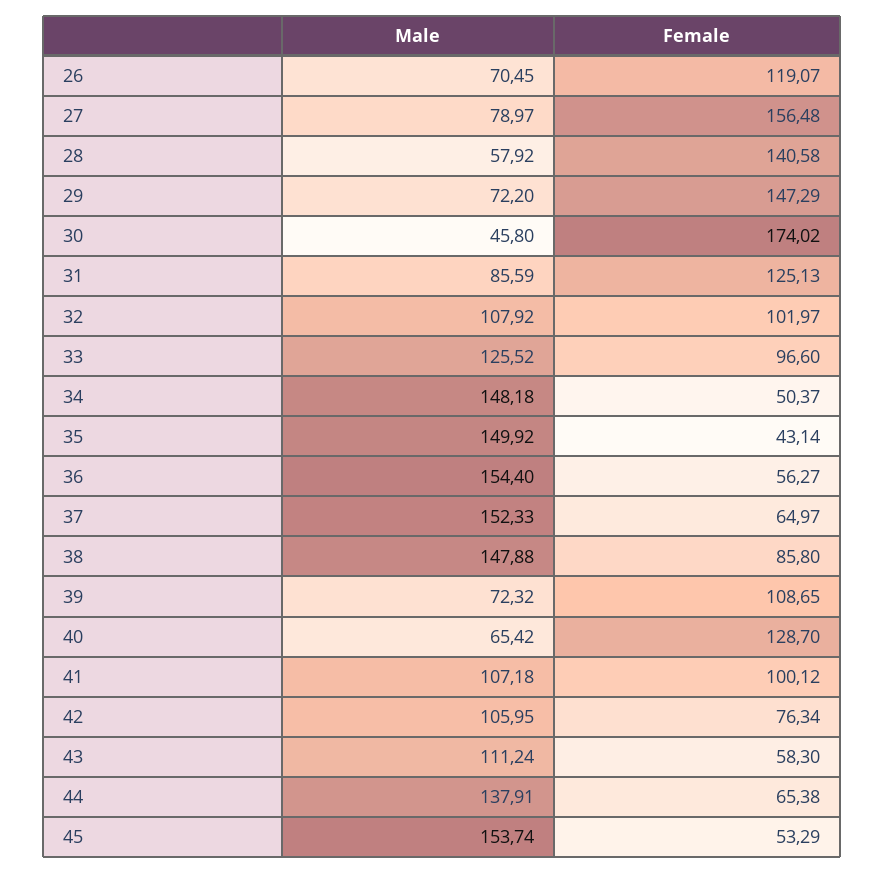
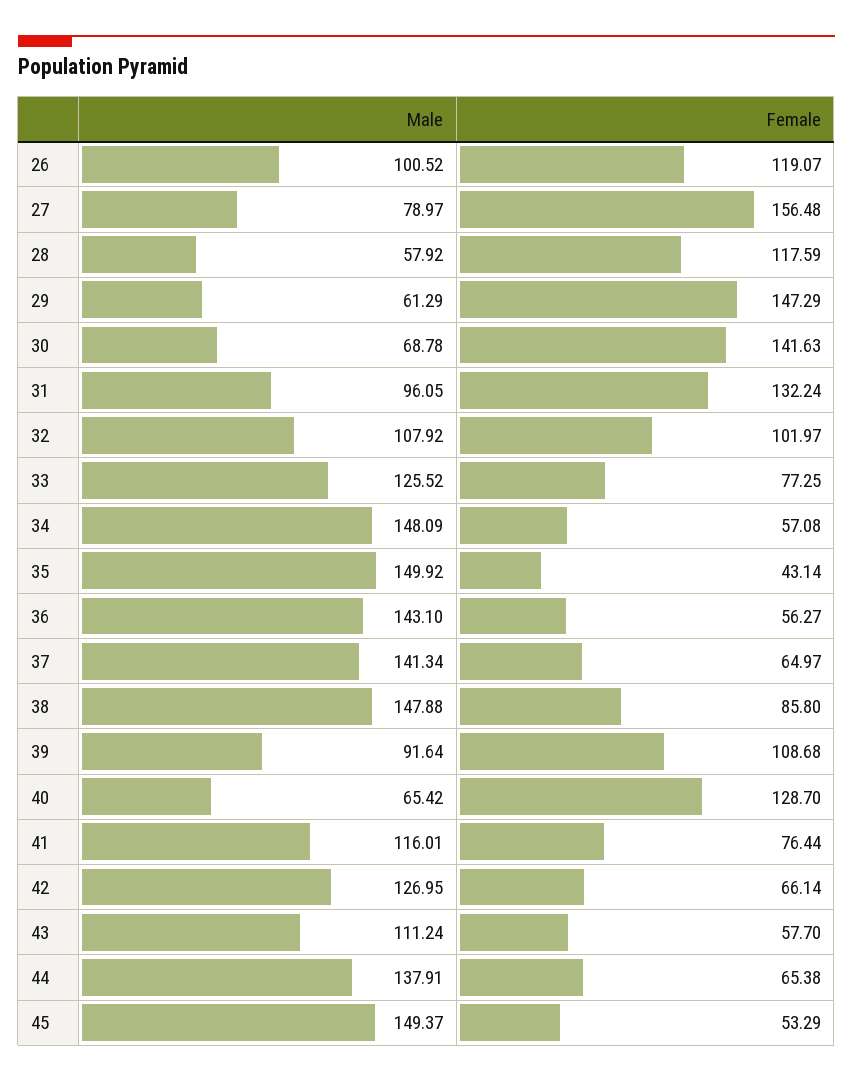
Male, 26: 70.45 -> 100.52
Female, 28: 140.58 -> 117.59
Male, 29: 72.2 -> 61.29
Male, 30: 45.8 -> 68.78
Female, 30: 174.02 -> 141.63
Male, 31: 85.59 -> 96.05
Female, 31: 125.13 -> 132.24
Female, 33: 96.6 -> 77.25
Male, 34: 148.18 -> 148.09
Female, 34: 50.37 -> 57.08
Male, 36: 154.4 -> 143.1
Male, 37: 152.33 -> 141.34
Male, 39: 72.32 -> 91.64
Female, 39: 108.65 -> 108.68
Male, 41: 107.18 -> 116.01
Female, 41: 100.12 -> 76.44
Male, 42: 105.95 -> 126.95
Female, 42: 76.34 -> 66.14
Female, 43: 58.3 -> 57.7
Male, 45: 153.74 -> 149.37

